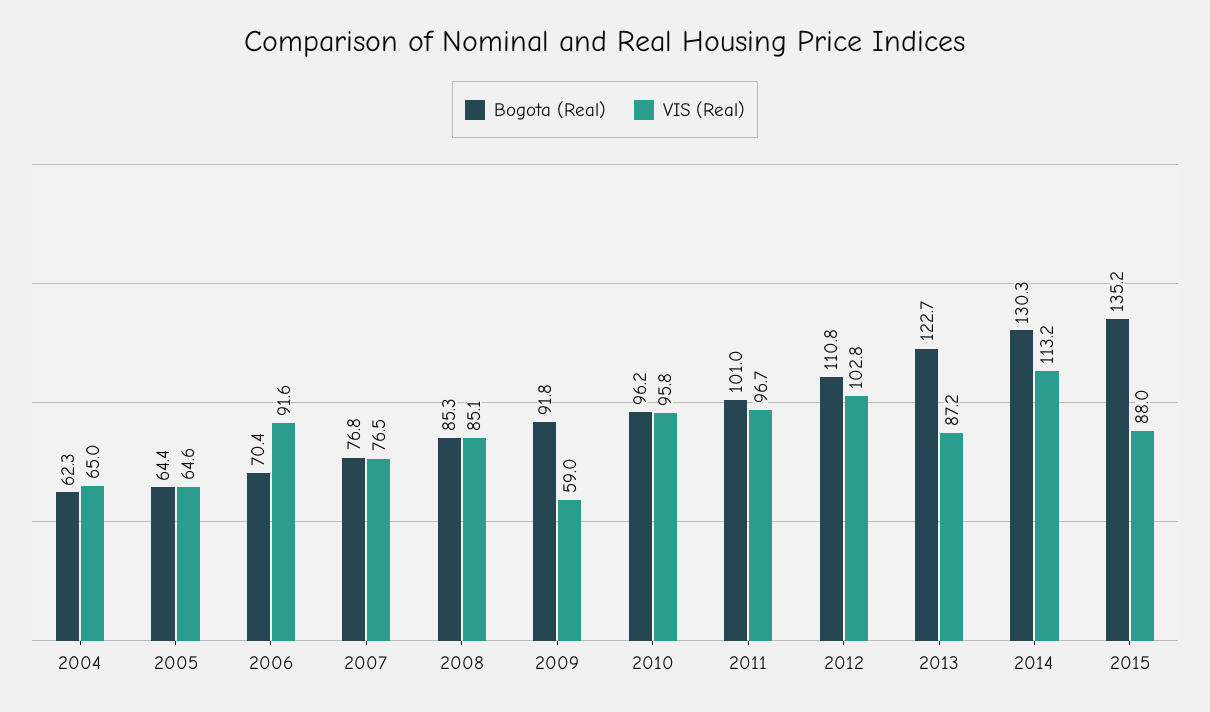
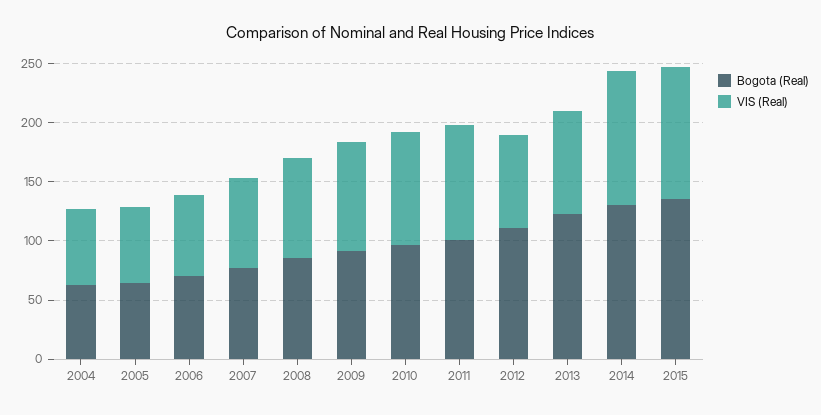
VIS (Real), 2006: 91.6 -> 70
VIS (Real), 2009: 59 -> 90
VIS (Real), 2012: 102.8 -> 80
VIS (Real), 2015: 88 -> 110

